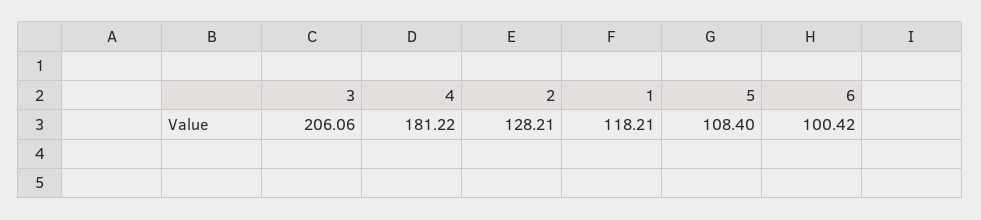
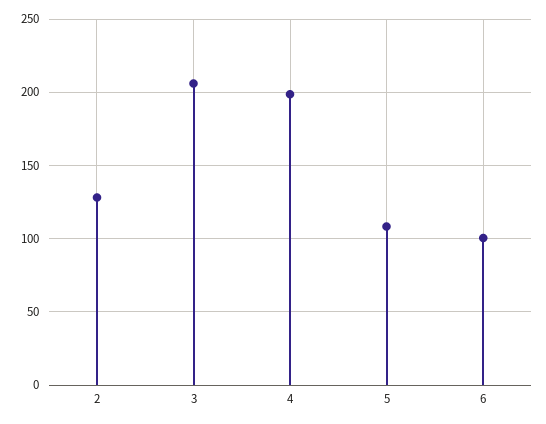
4: 181.22 -> 200
1: 118.21 -> none

